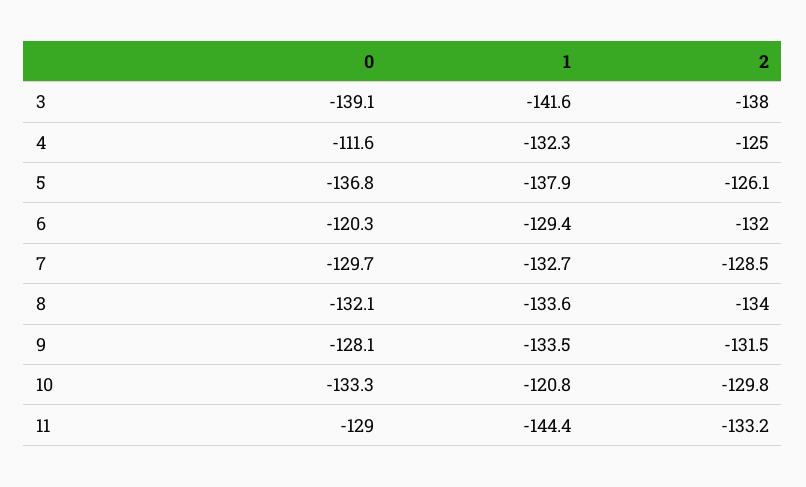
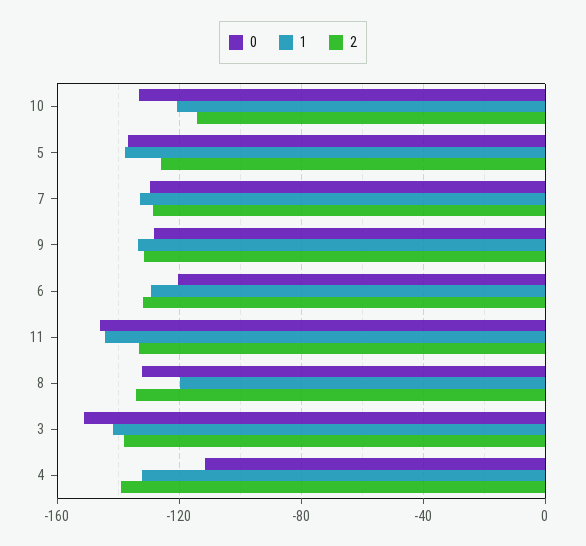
0, 3: -139.1 -> -150
2, 4: -125 -> -140
1, 8: -133.6 -> -120
2, 10: -129.8 -> -115
0, 11: -129 -> -145

